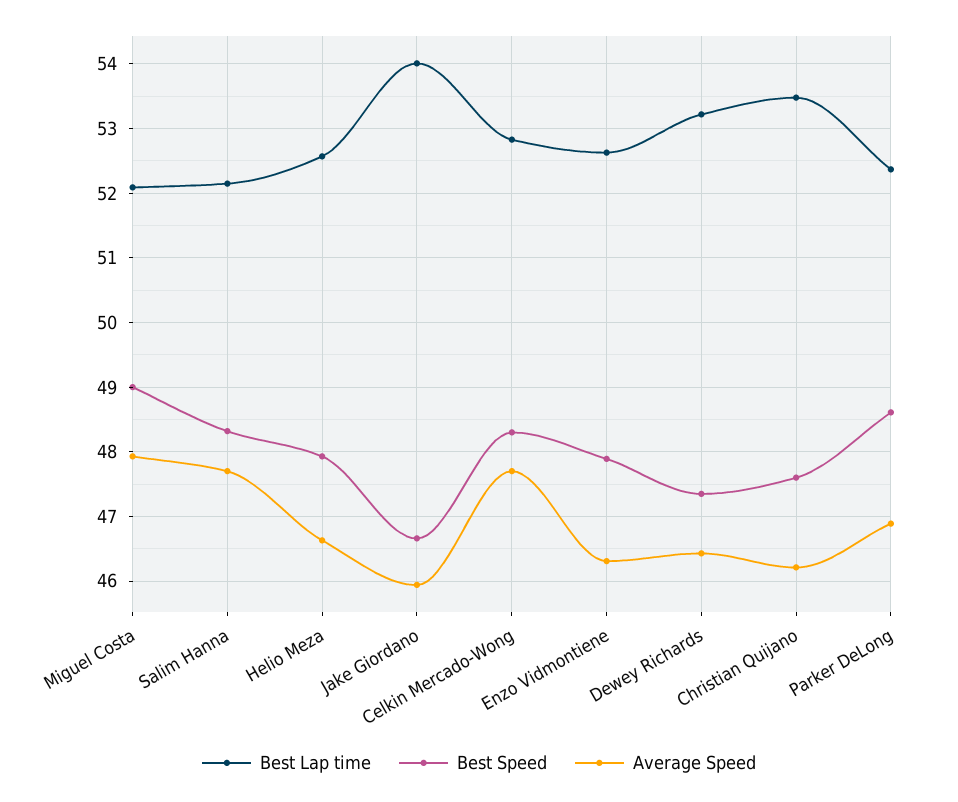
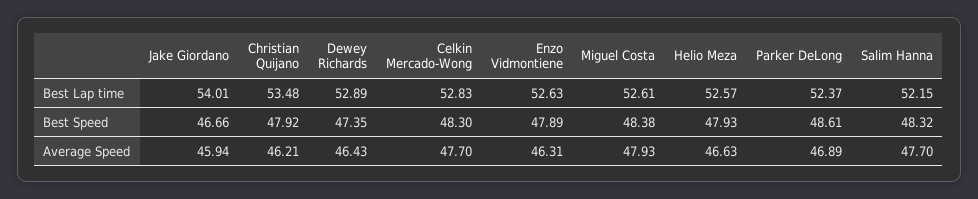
Best Lap time, Miguel Costa: 52.1 -> 52.61
Best Speed, Miguel Costa: 49 -> 48.38
Best Lap time, Dewey Richards: 53.2 -> 52.89
Best Speed, Christian Quijano: 47.6 -> 47.92

